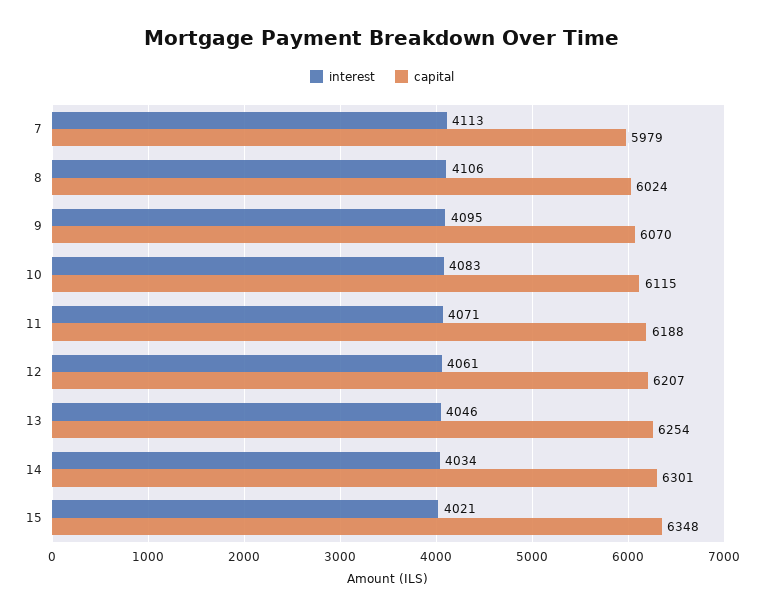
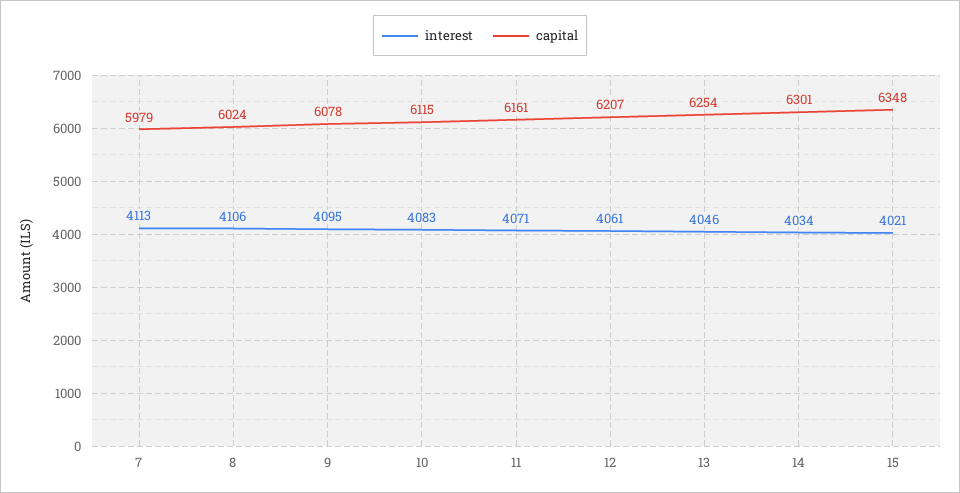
capital, 9: 6070 -> 6078
capital, 11: 6188 -> 6161

